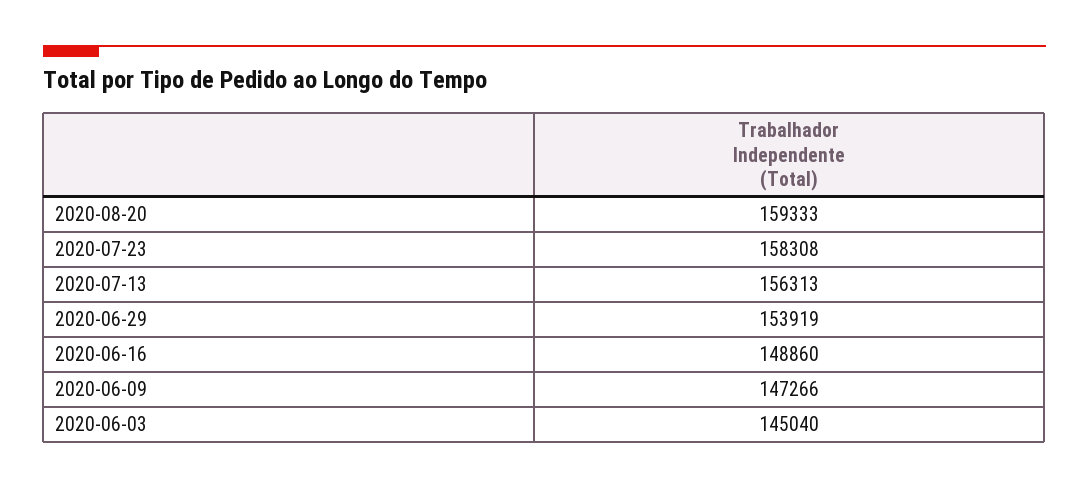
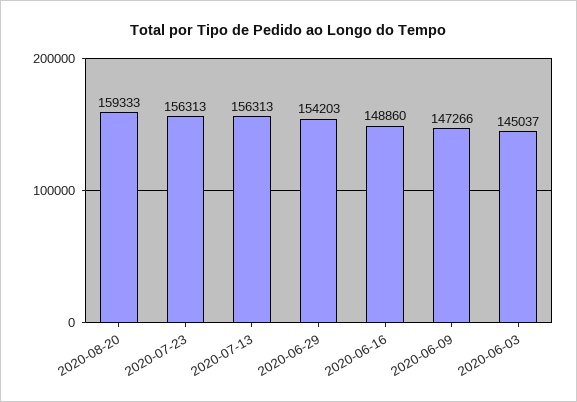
2020-07-23: 158308 -> 156313
2020-06-29: 153919 -> 154203
2020-06-03: 145040 -> 145037

